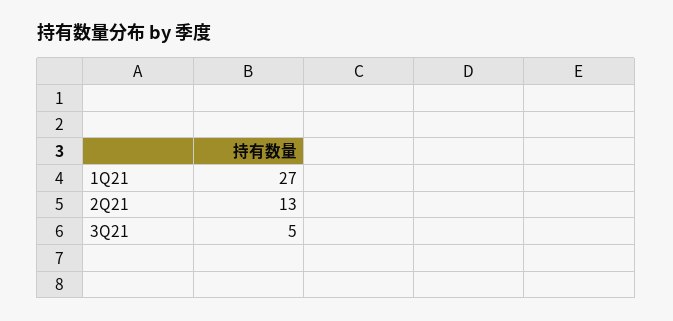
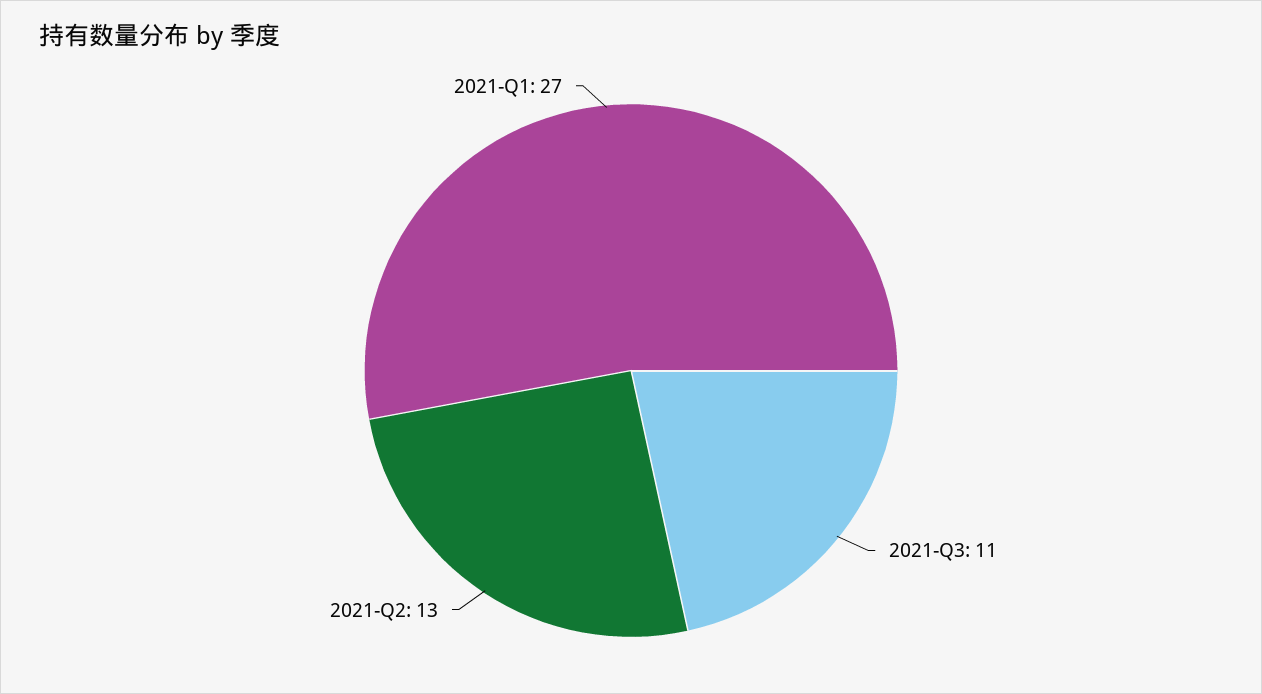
3Q21: 5 -> 11

